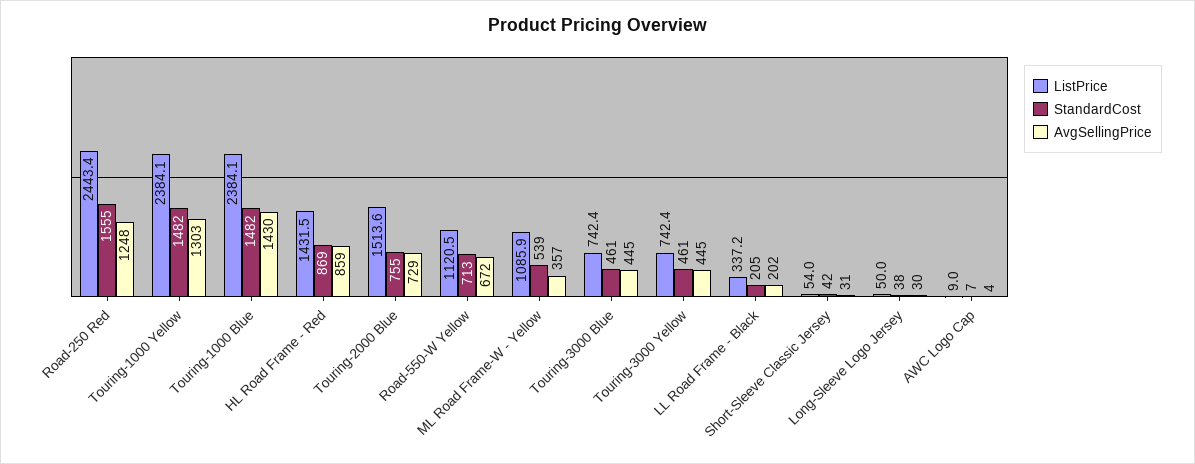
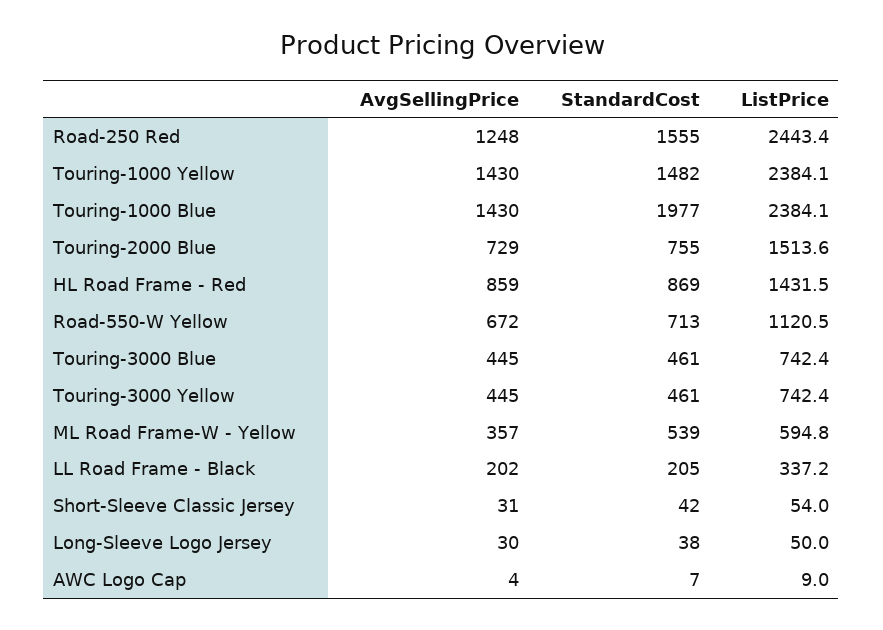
AvgSellingPrice, Touring-1000 Yellow: 1303 -> 1430
StandardCost, Touring-1000 Blue: 1482 -> 1977
ListPrice, ML Road Frame-W - Yellow: 1085.9 -> 594.8

